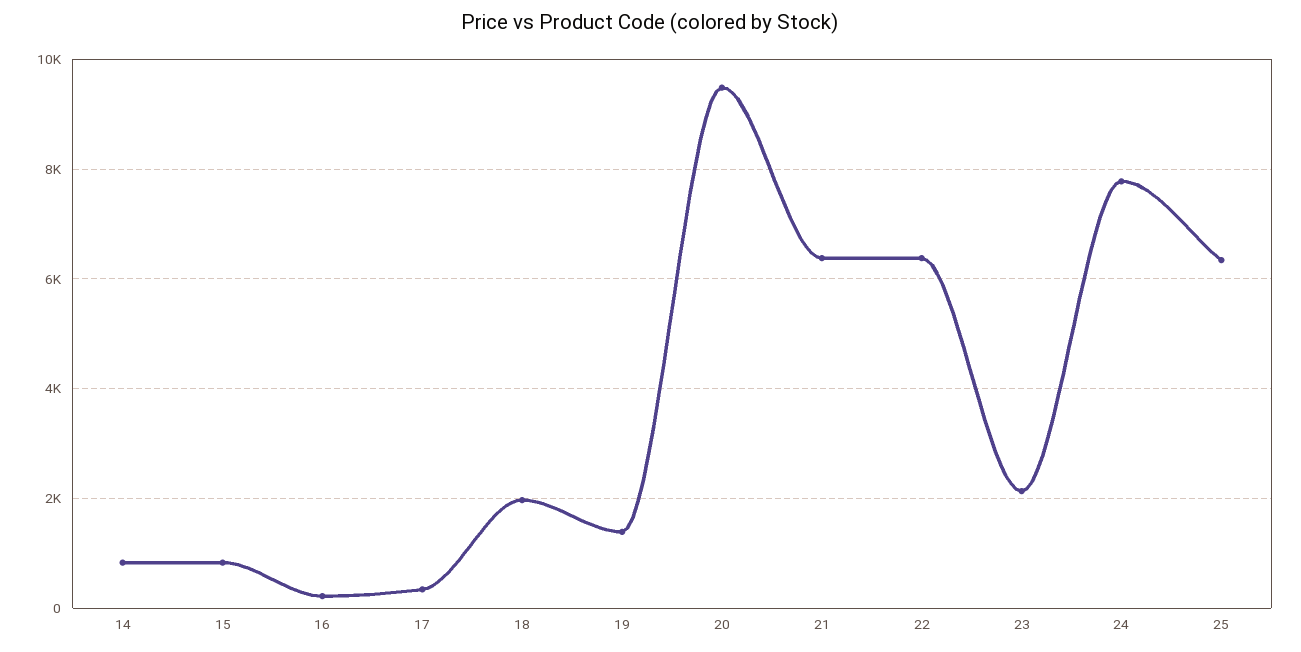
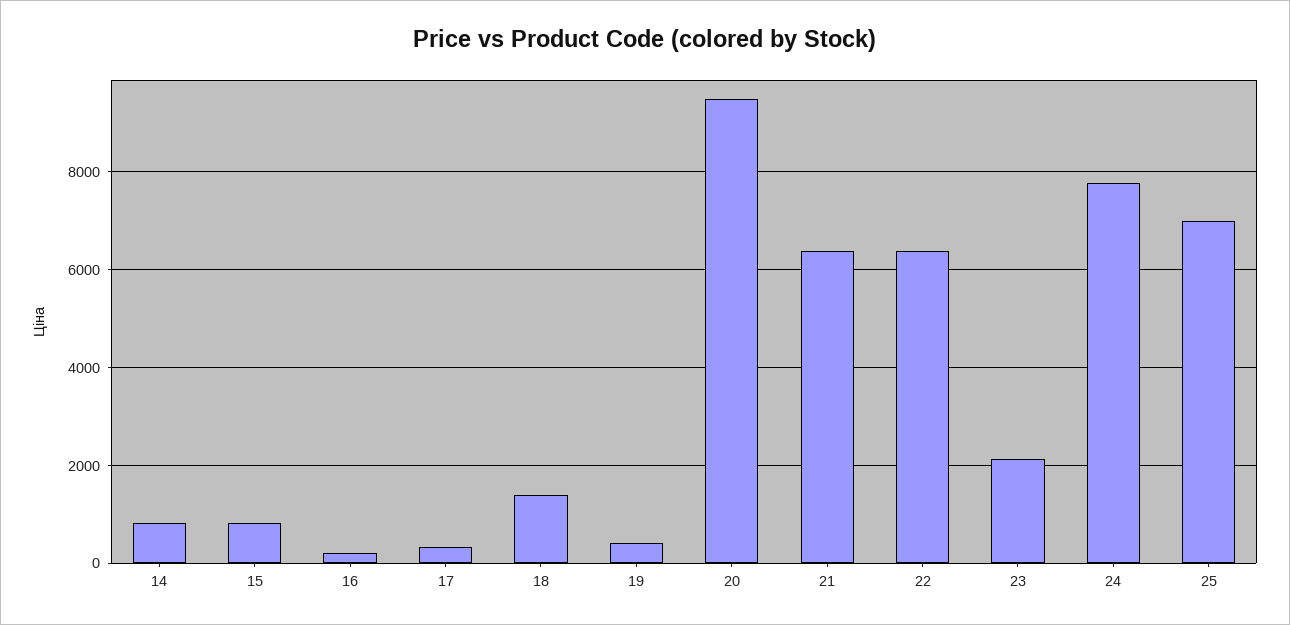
18: 2000 -> 1400
19: 1400 -> 400
25: 6400 -> 7000

